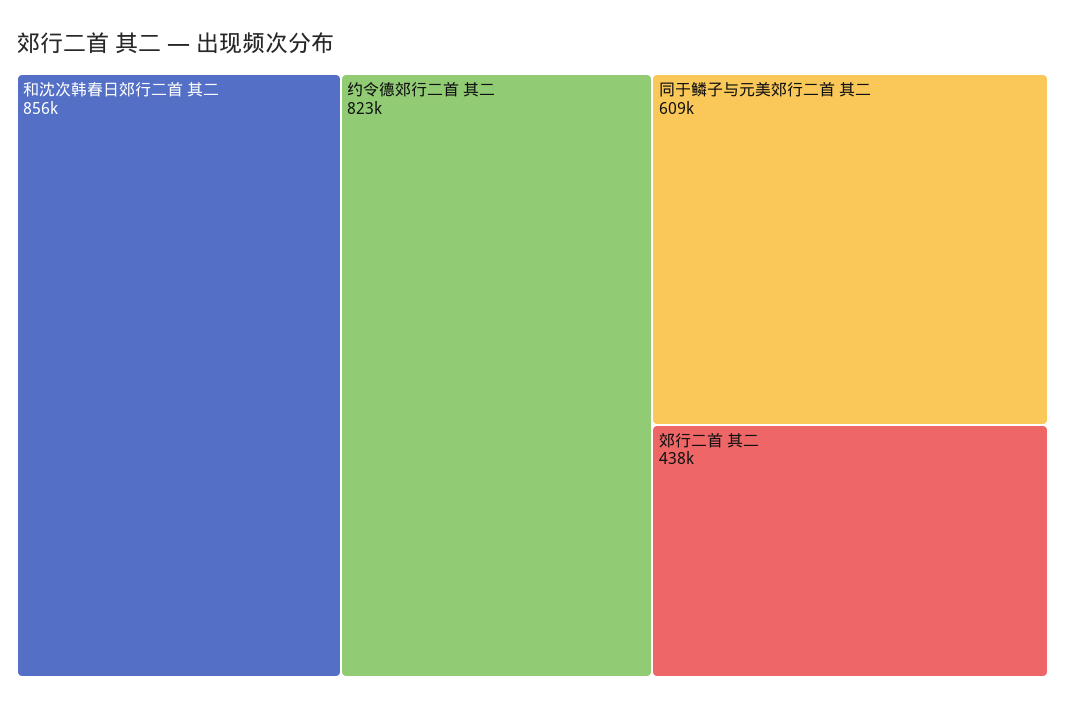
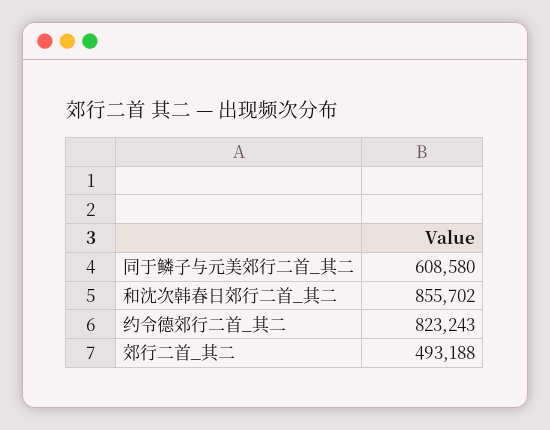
郊行二首 其二: 438000 -> 493188

